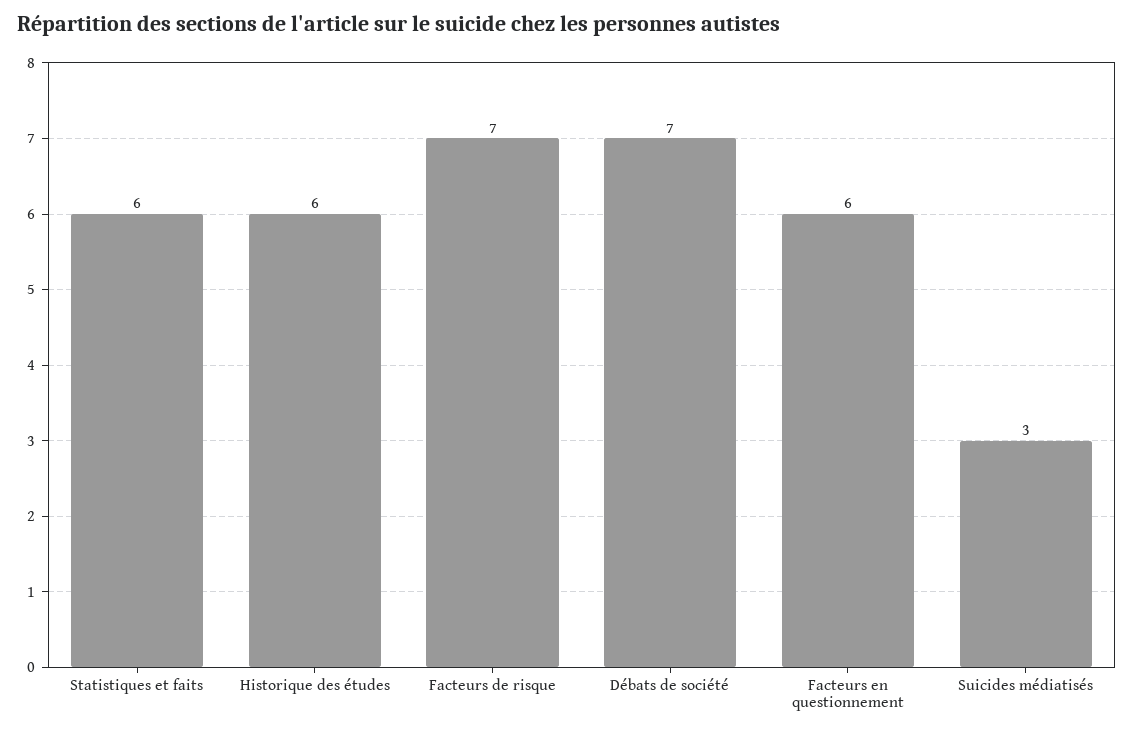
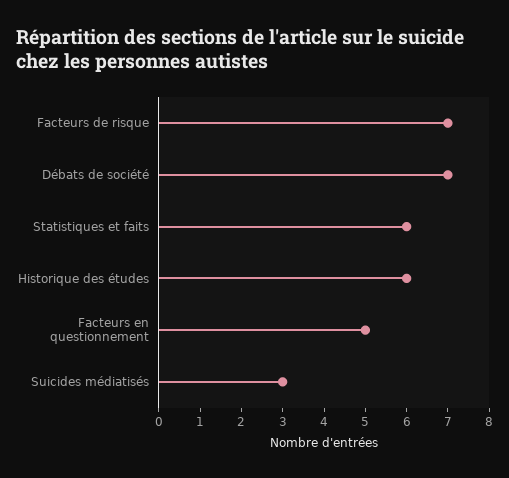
Facteurs en questionnement: 6 -> 5

